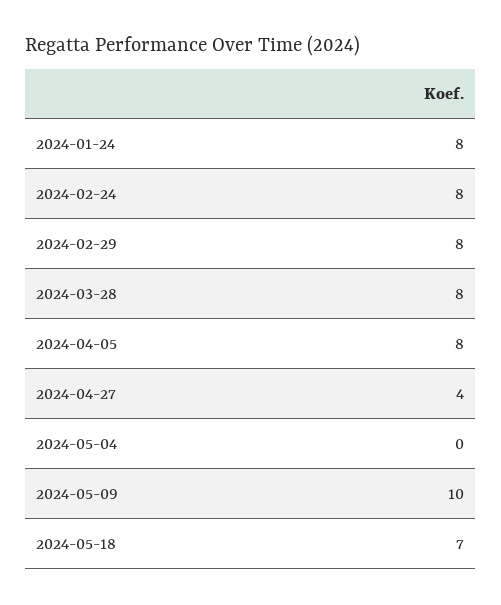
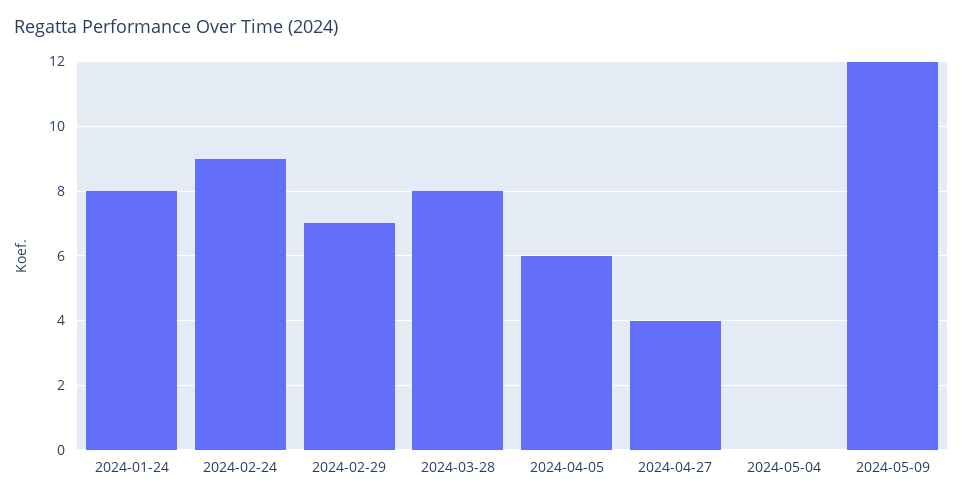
2024-02-24: 8 -> 9
2024-02-29: 8 -> 7
2024-04-05: 8 -> 6
2024-05-09: 10 -> 12
2024-05-18: 7 -> none

